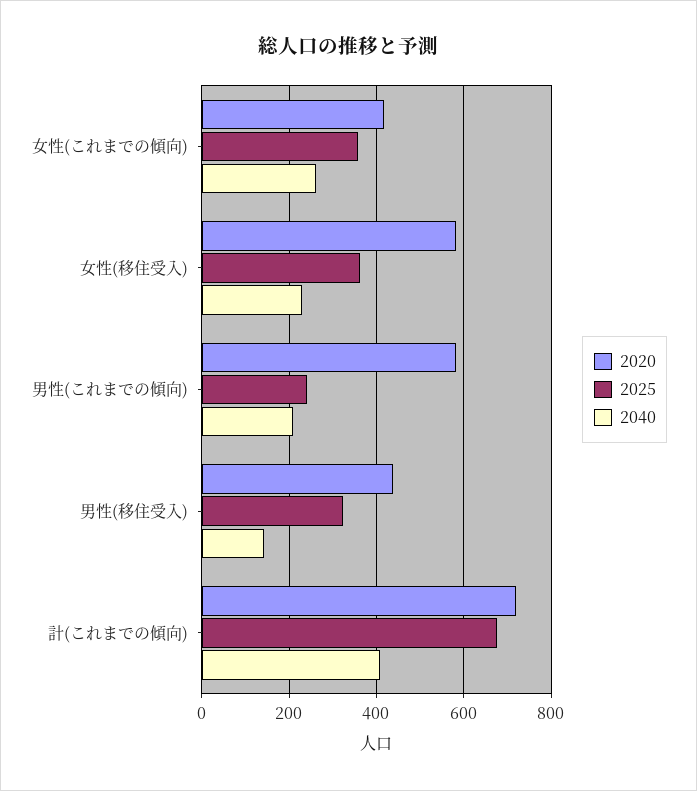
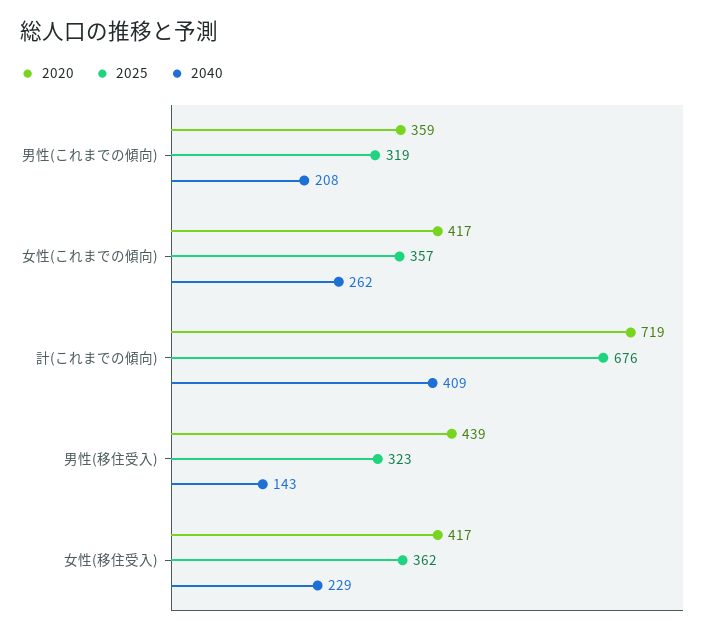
2020, 女性(移住受入): 580 -> 417
2020, 男性(これまでの傾向): 580 -> 359
2025, 男性(これまでの傾向): 240 -> 319

